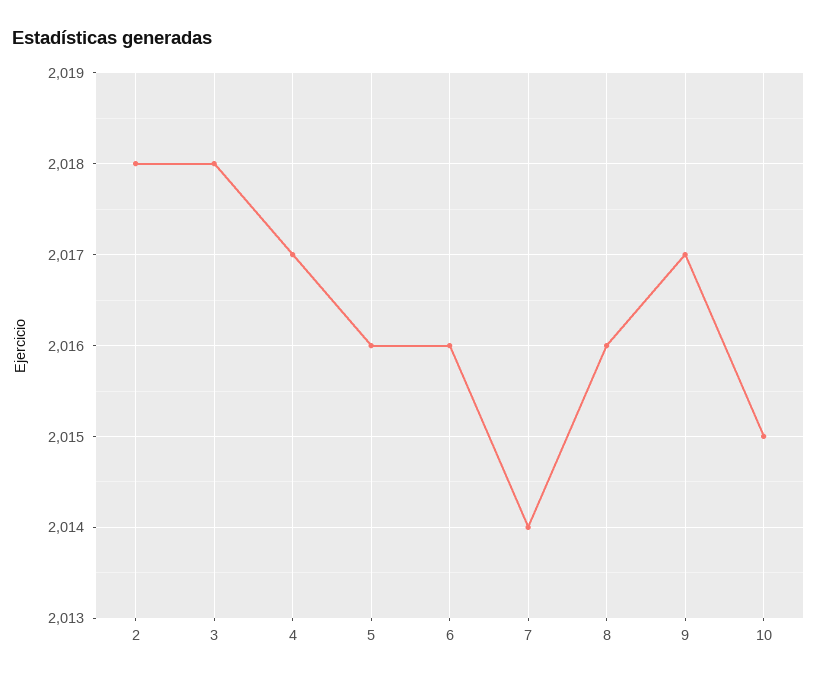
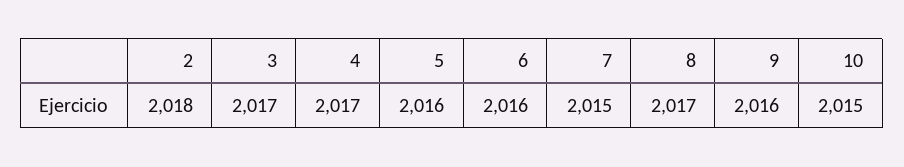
3: 2018 -> 2017
7: 2014 -> 2015
8: 2016 -> 2017
9: 2017 -> 2016

